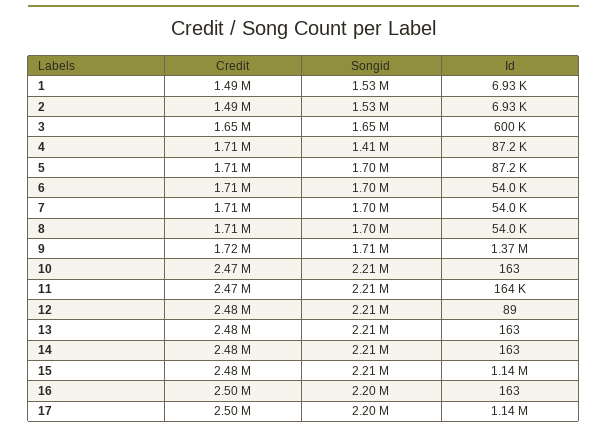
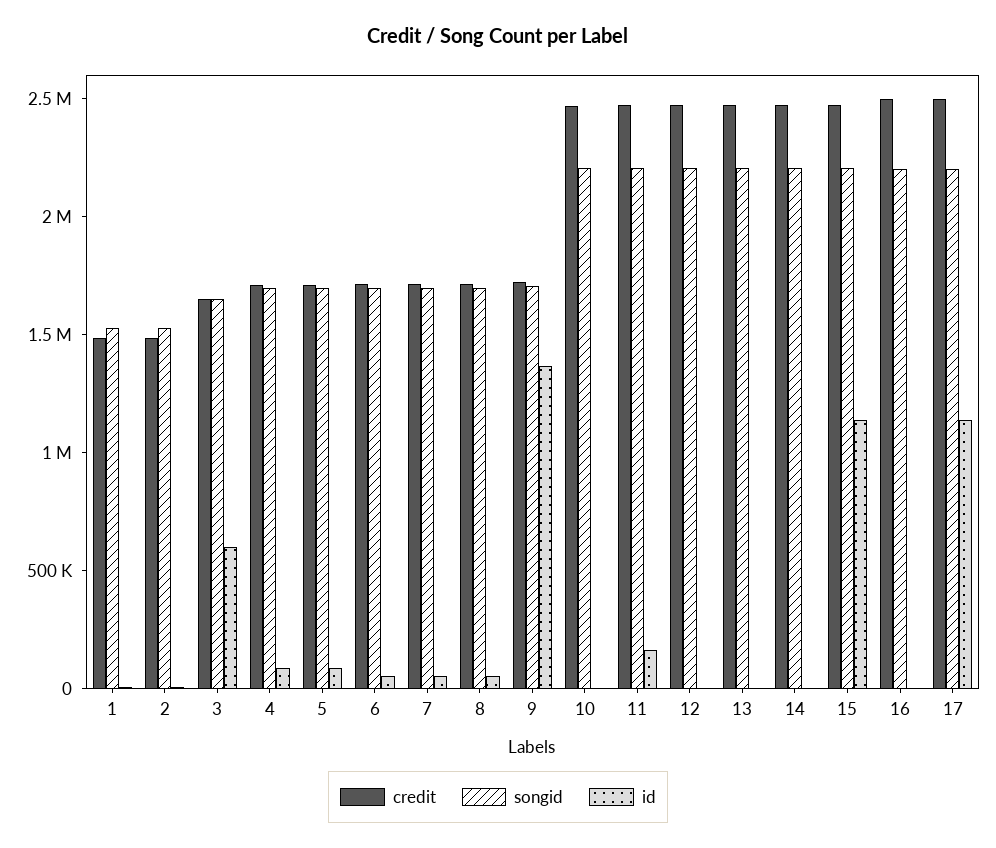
Songid, 4: 1410000 -> 1700000

